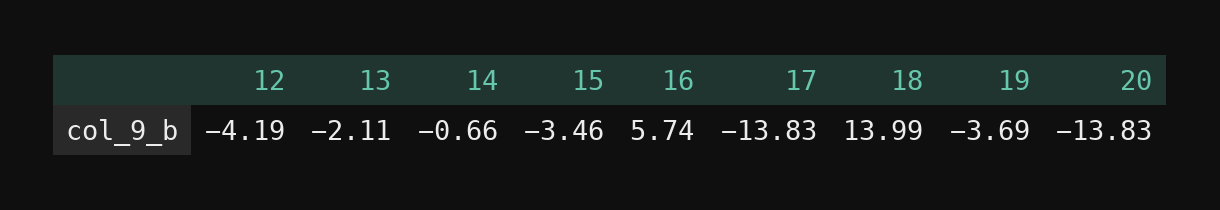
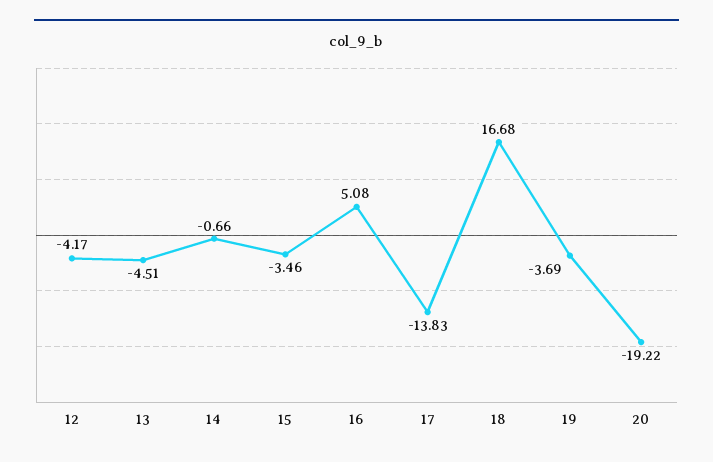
12: -4.19 -> -4.17
13: -2.11 -> -4.51
16: 5.74 -> 5.08
18: 13.99 -> 16.68
20: -13.83 -> -19.22

